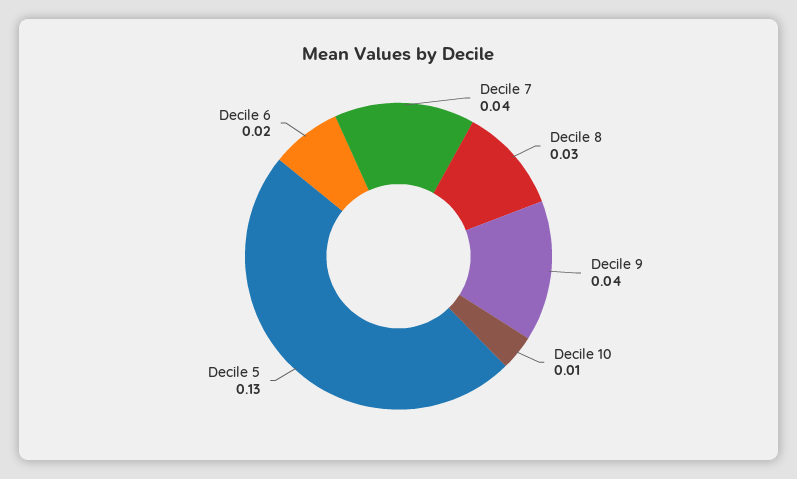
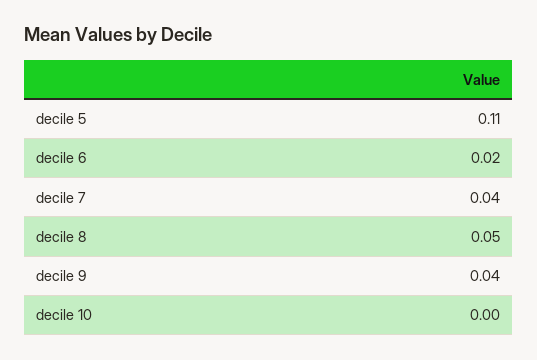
Decile 8: 0.03 -> 0.05
Decile 10: 0.01 -> 0
Decile 5: 0.13 -> 0.11

